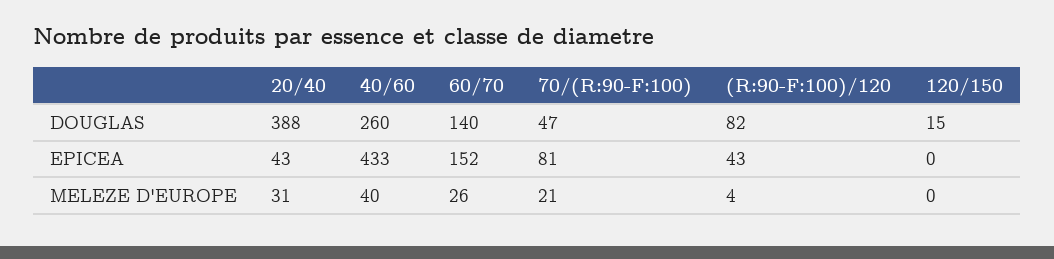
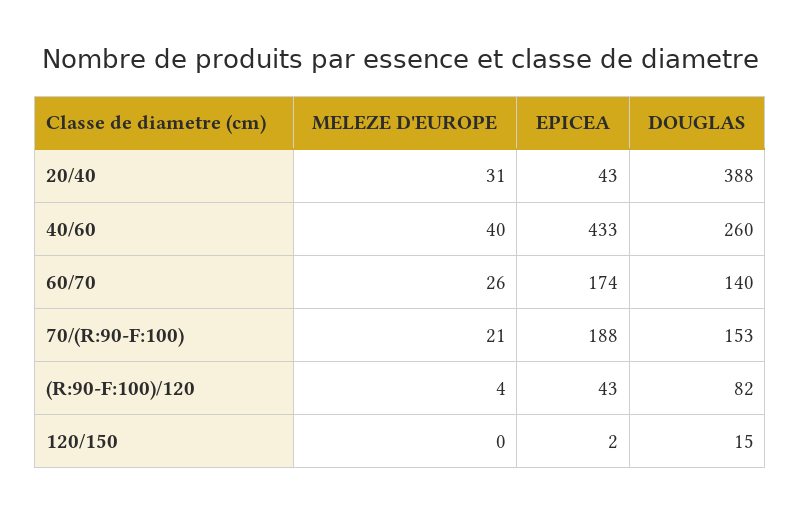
70/(R:90-F:100), DOUGLAS: 47 -> 153
60/70, EPICEA: 152 -> 174
70/(R:90-F:100), EPICEA: 81 -> 188
120/150, EPICEA: 0 -> 2

